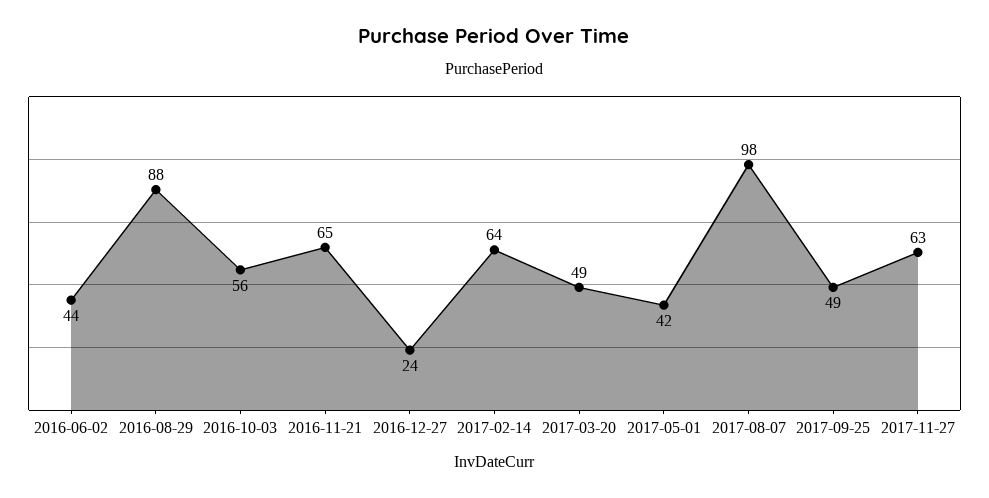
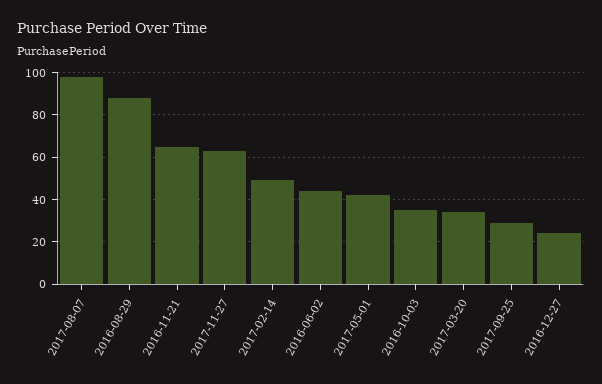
2016-10-03: 56 -> 35
2017-02-14: 64 -> 50
2017-03-20: 49 -> 35
2017-09-25: 49 -> 30

